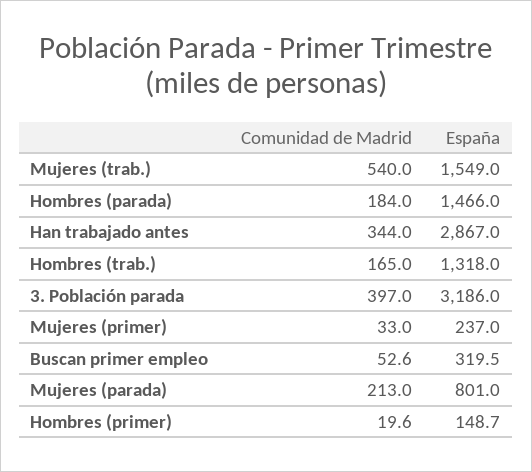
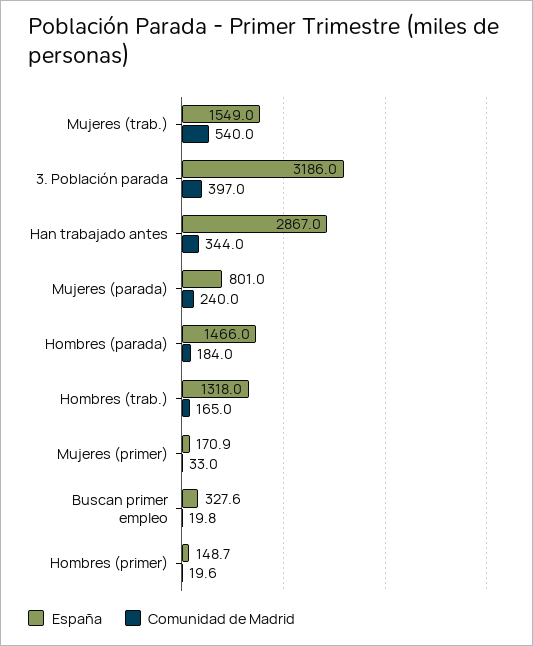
España, Mujeres (primer): 237 -> 170.9
Comunidad de Madrid, Buscan primer empleo: 52.6 -> 19.8
España, Buscan primer empleo: 319.5 -> 327.6
Comunidad de Madrid, Mujeres (parada): 213 -> 240

